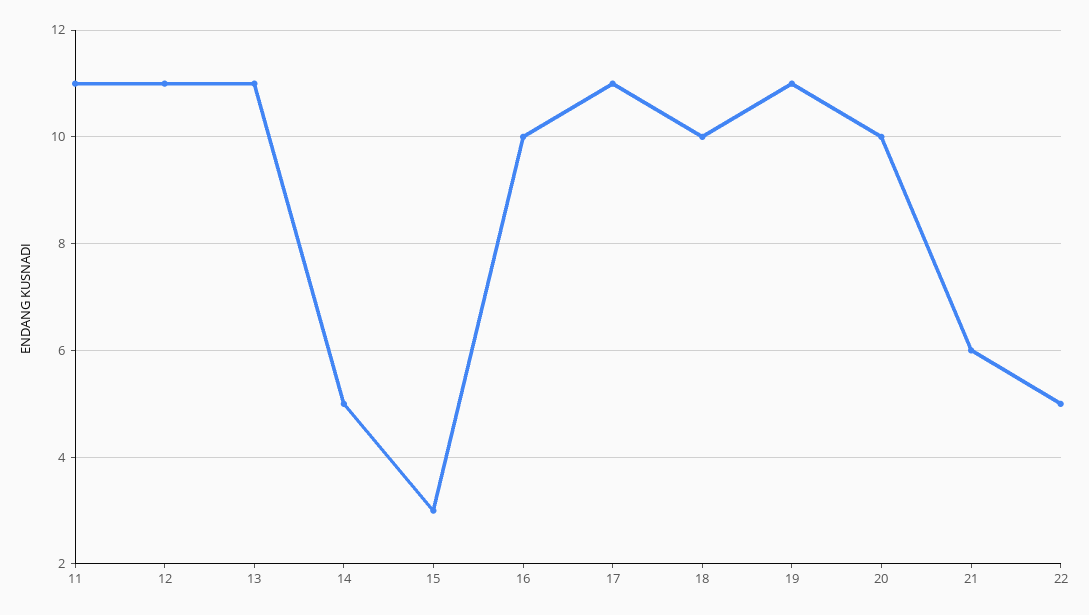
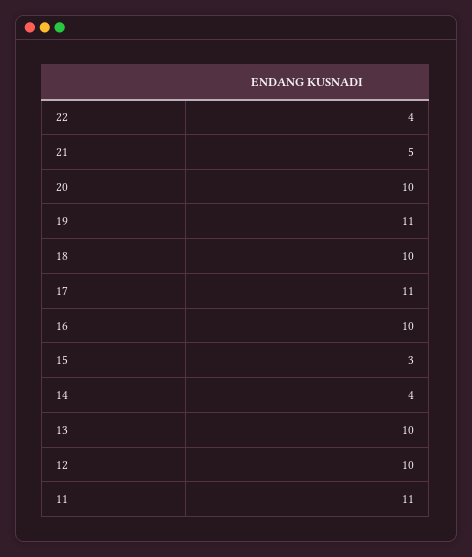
12: 11 -> 10
13: 11 -> 10
14: 5 -> 4
21: 6 -> 5
22: 5 -> 4

